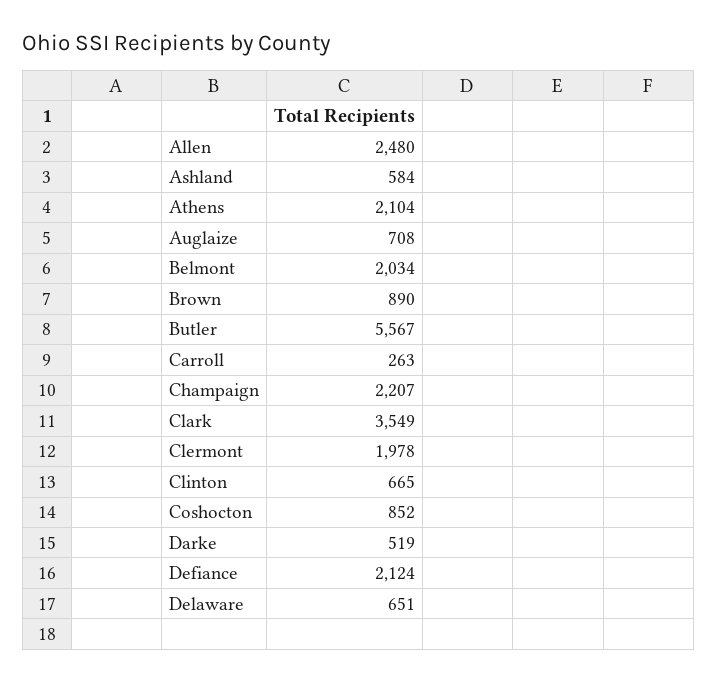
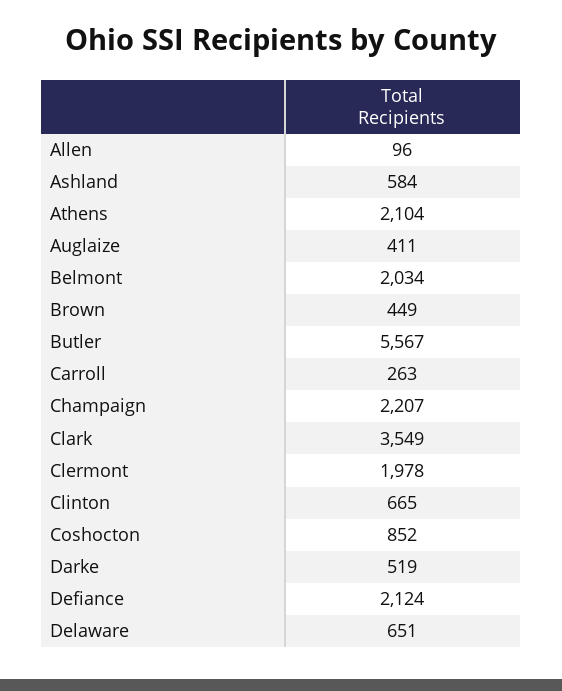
Allen: 2480 -> 96
Auglaize: 708 -> 411
Brown: 890 -> 449

